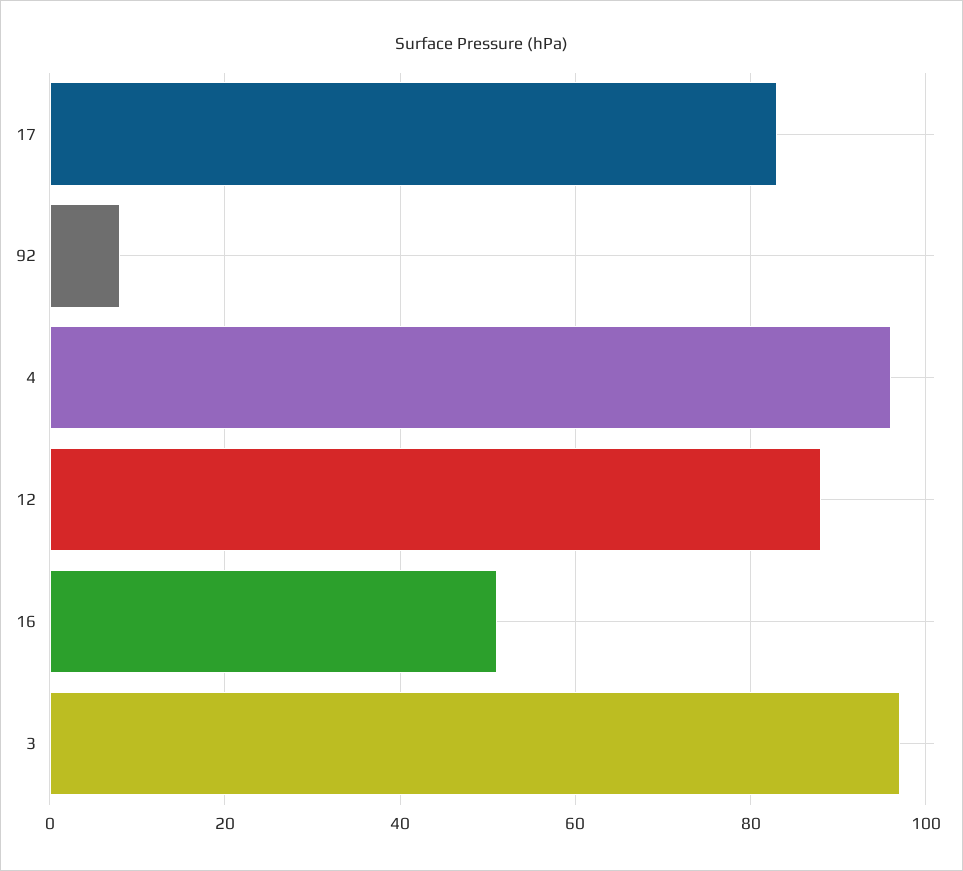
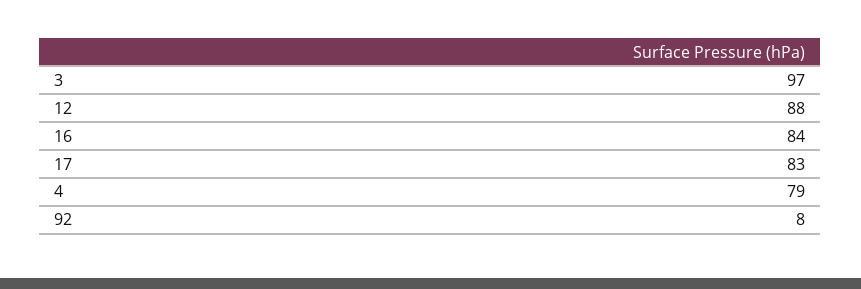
4: 95 -> 79
16: 50 -> 84

